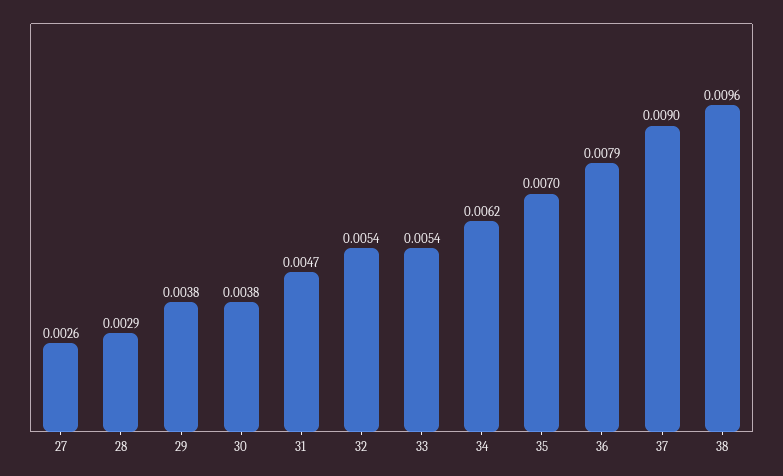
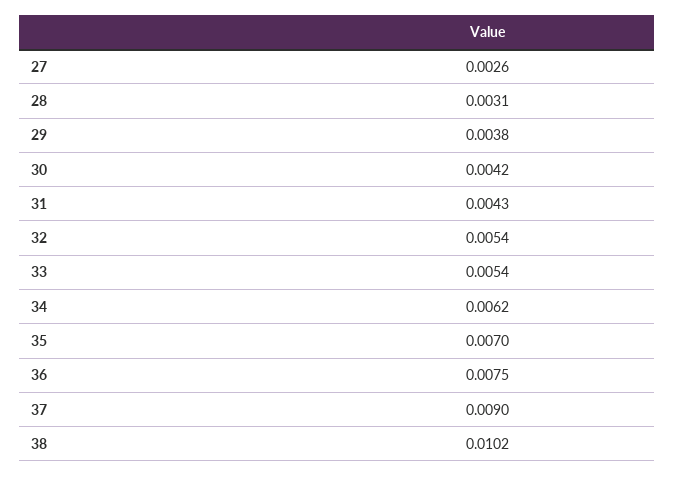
28: 0.0029 -> 0.0031
30: 0.0038 -> 0.0042
31: 0.0047 -> 0.0043
36: 0.0079 -> 0.0075
38: 0.0096 -> 0.0102

